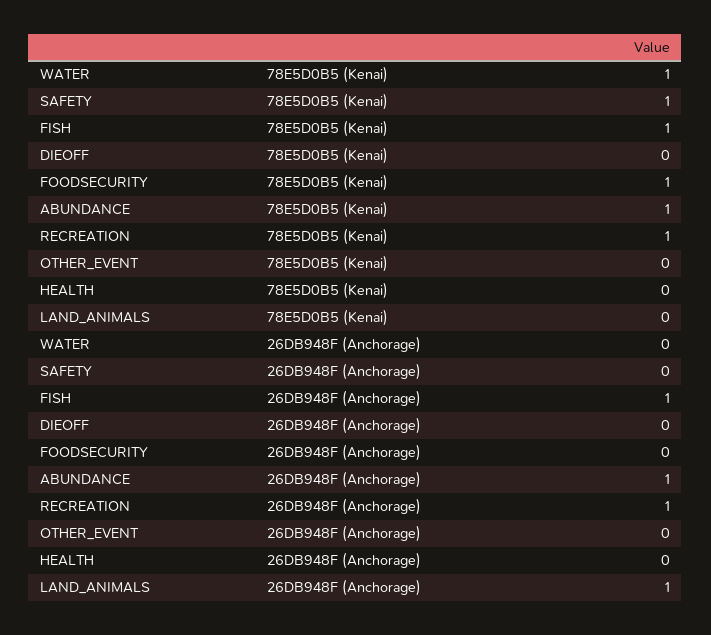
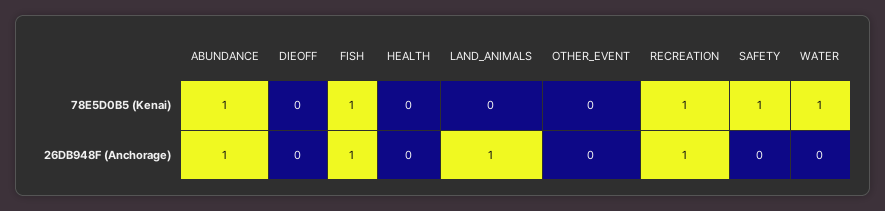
FOODSECURITY, 78E5D0B5 (Kenai): 1 -> none
FOODSECURITY, 26DB948F (Anchorage): 0 -> none

